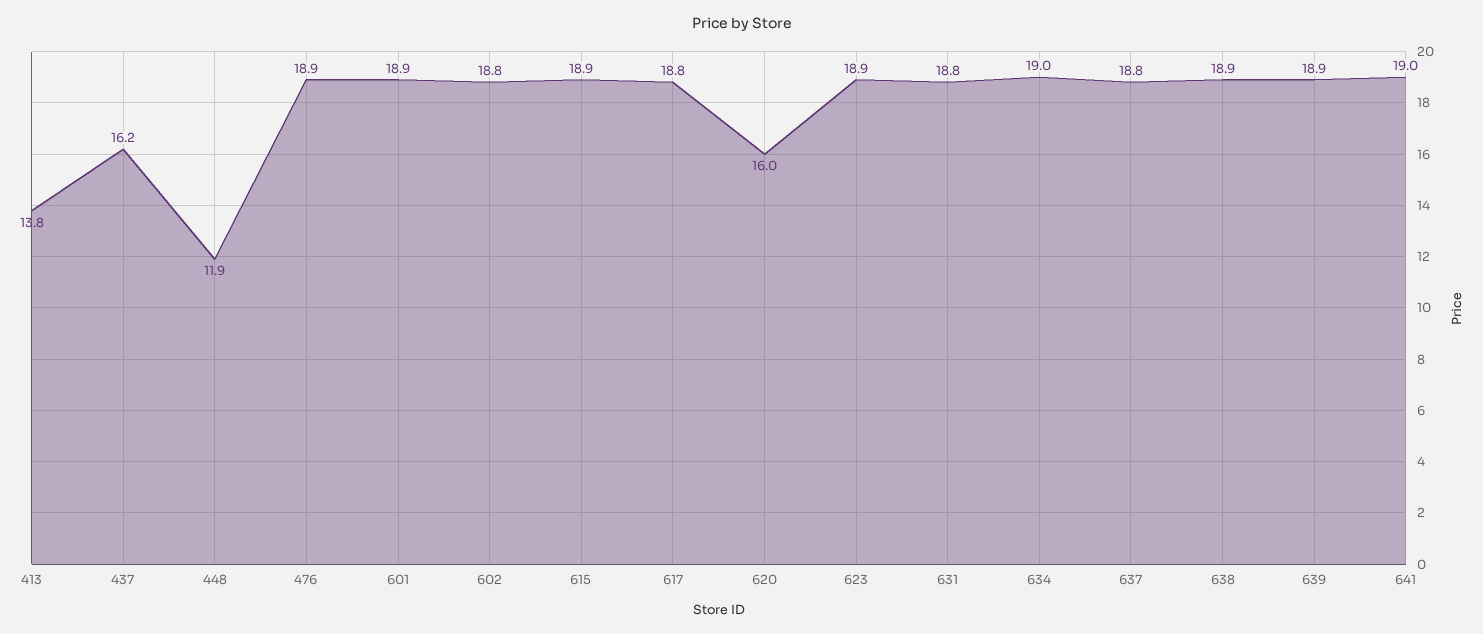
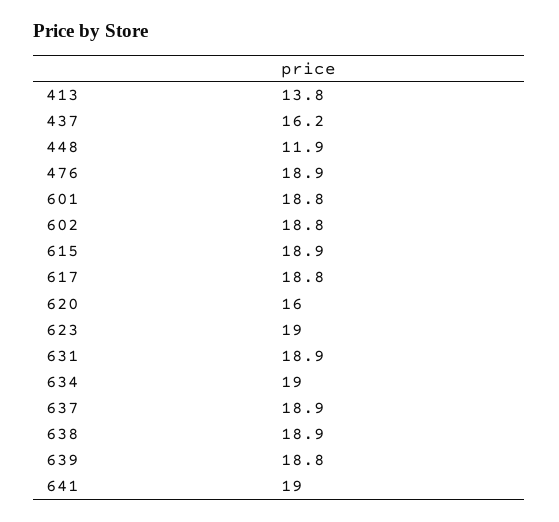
601: 18.9 -> 18.8
623: 18.9 -> 19
631: 18.8 -> 18.9
637: 18.8 -> 18.9
639: 18.9 -> 18.8

